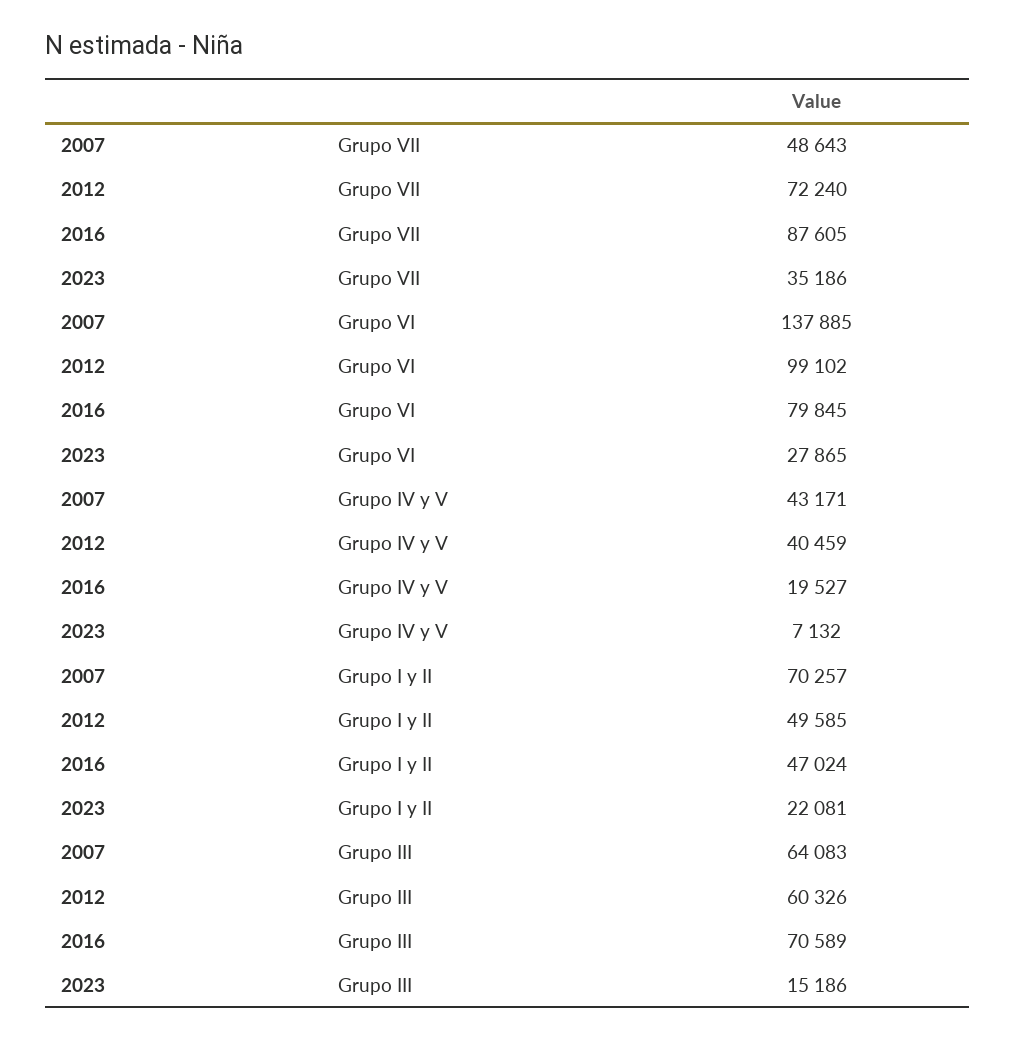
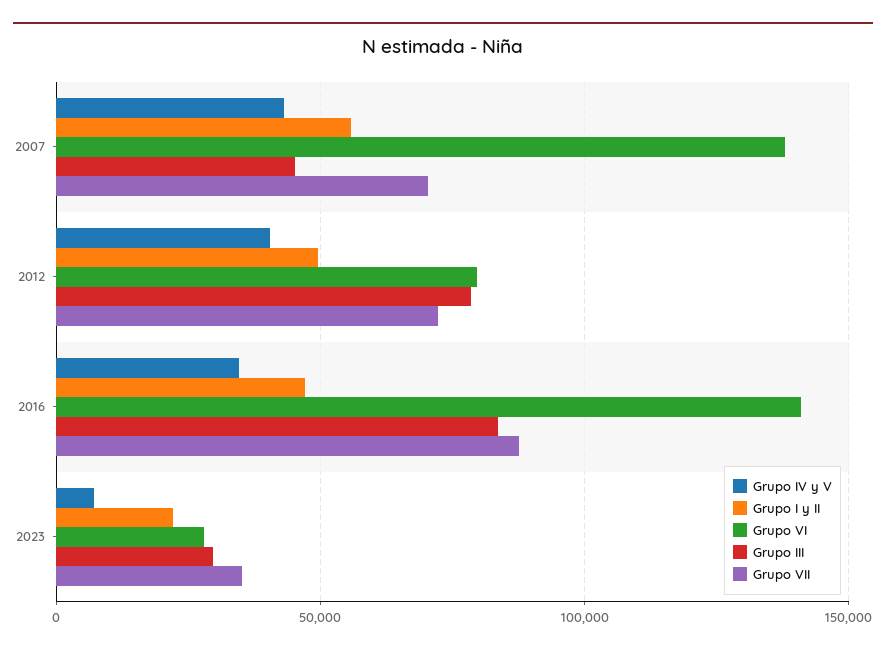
Grupo VII, 2007: 48643 -> 70000
Grupo VI, 2012: 99102 -> 80000
Grupo VI, 2016: 79845 -> 140000
Grupo IV y V, 2016: 19527 -> 35000
Grupo I y II, 2007: 70257 -> 55000
Grupo III, 2007: 64083 -> 45000
Grupo III, 2012: 60326 -> 80000
Grupo III, 2016: 70589 -> 85000
Grupo III, 2023: 15186 -> 30000

